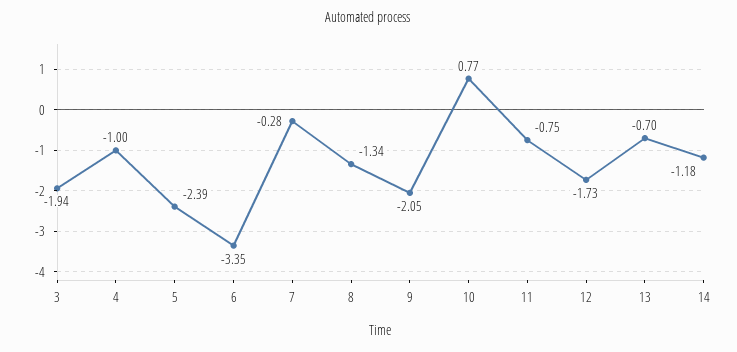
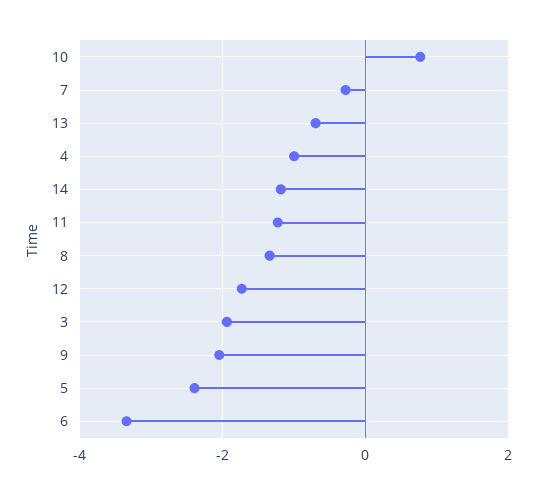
11: -0.75 -> -1.2

